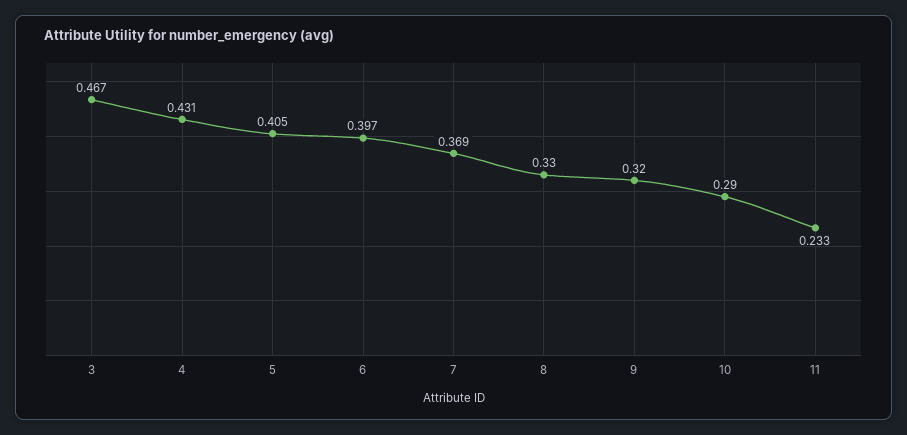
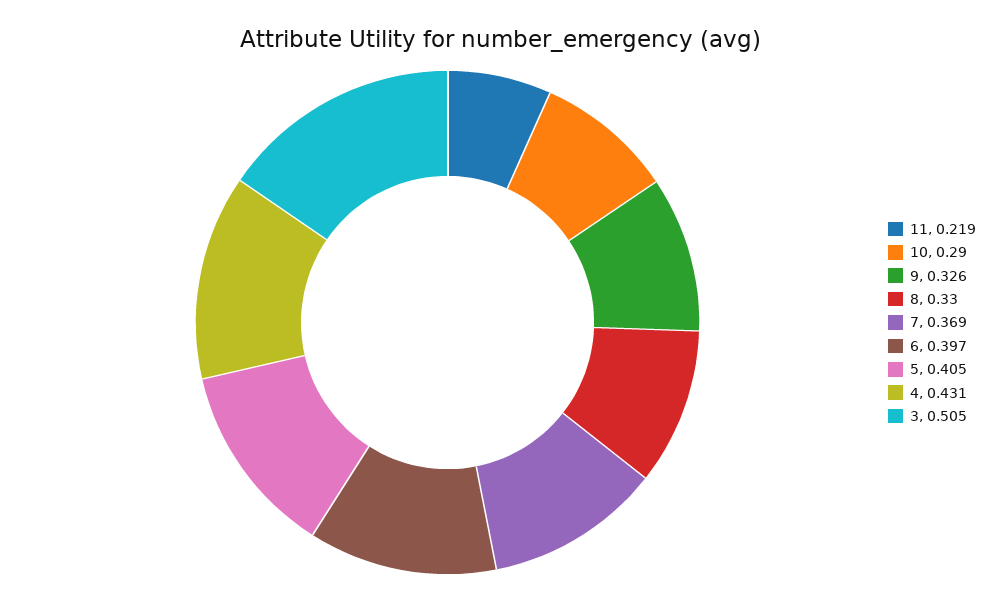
3: 0.467 -> 0.505
9: 0.32 -> 0.326
11: 0.233 -> 0.219

